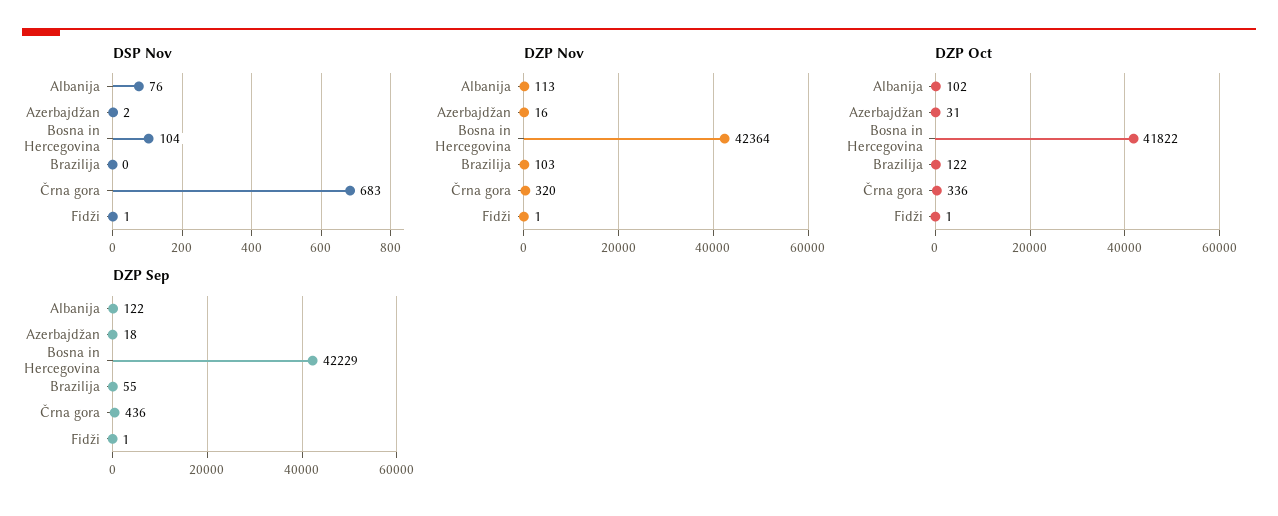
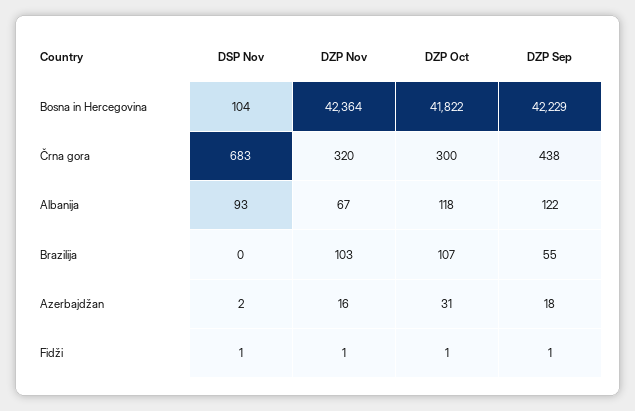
DSP Nov, Albanija: 76 -> 93
DZP Nov, Albanija: 113 -> 67
DZP Oct, Albanija: 102 -> 118
DZP Oct, Brazilija: 122 -> 107
DZP Oct, Črna gora: 336 -> 300
DZP Sep, Črna gora: 436 -> 438

